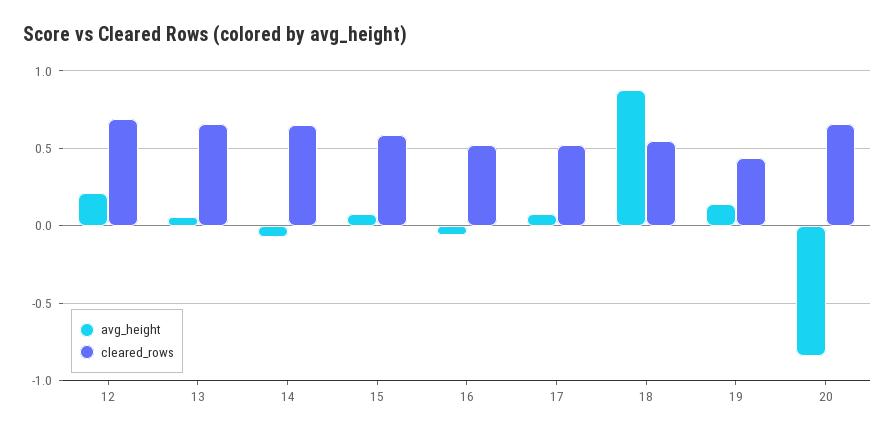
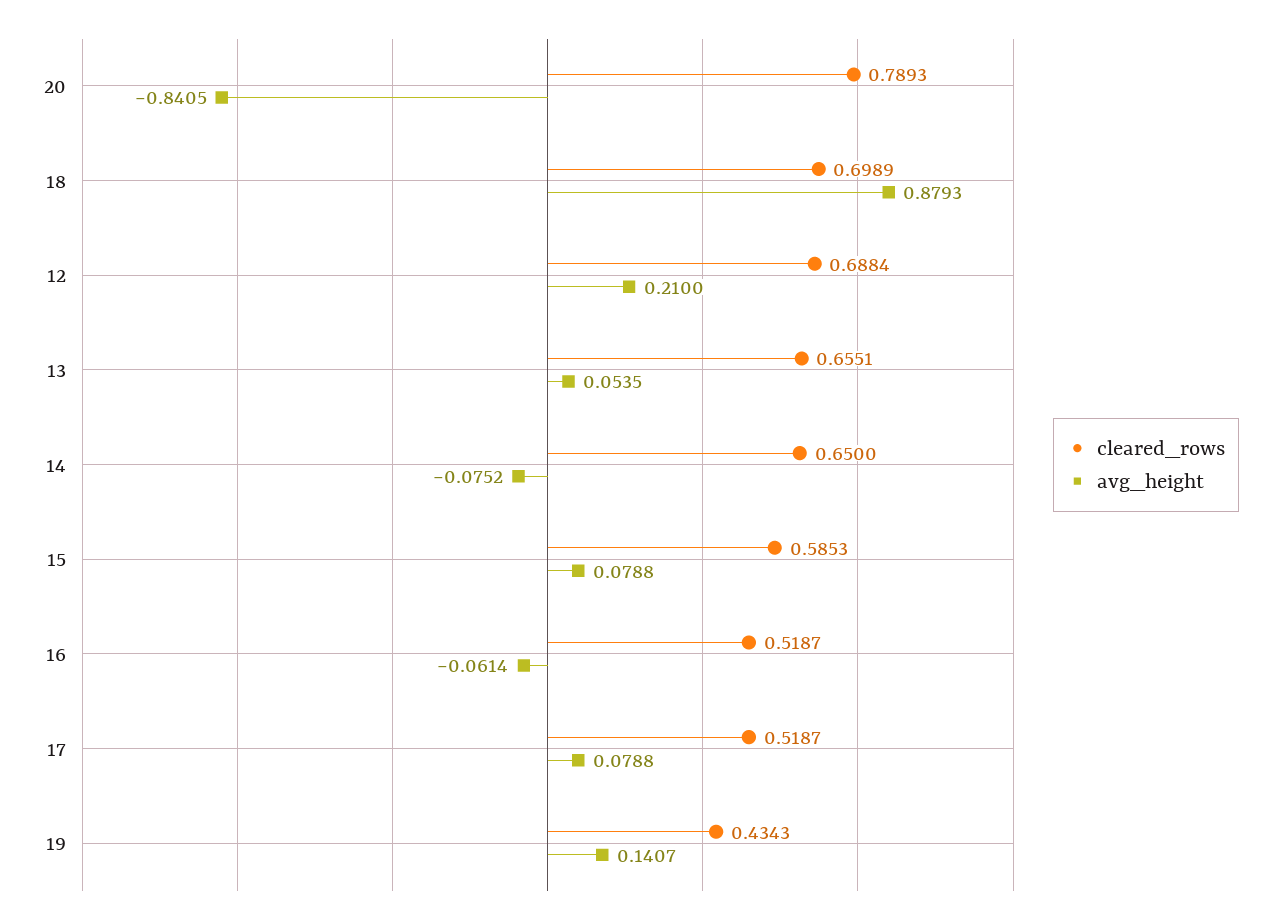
cleared_rows, 18: 0.55 -> 0.6989
cleared_rows, 20: 0.65 -> 0.7893

